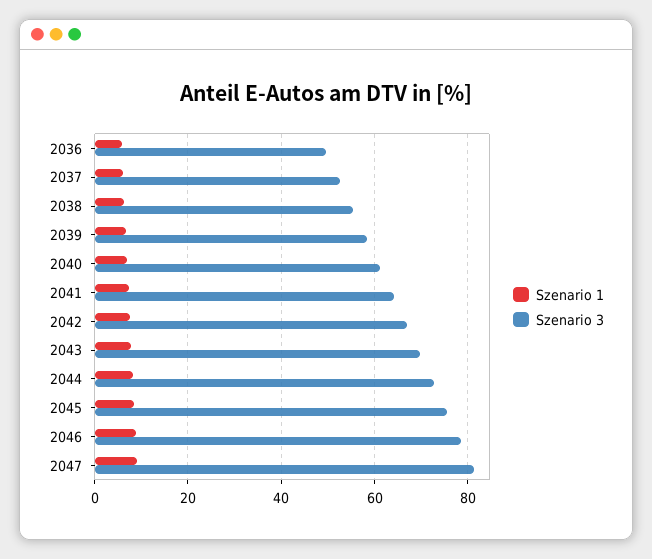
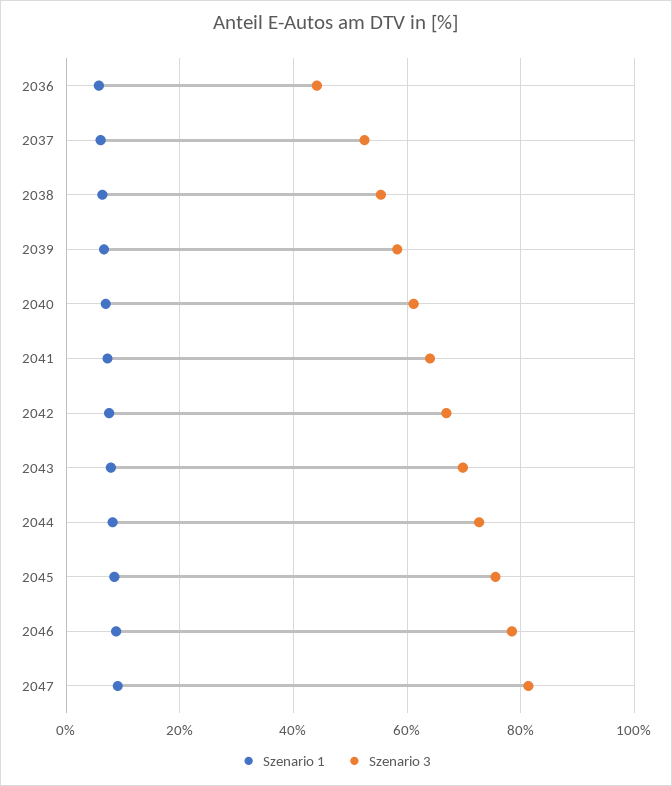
Szenario 3, 2036: 50 -> 44

